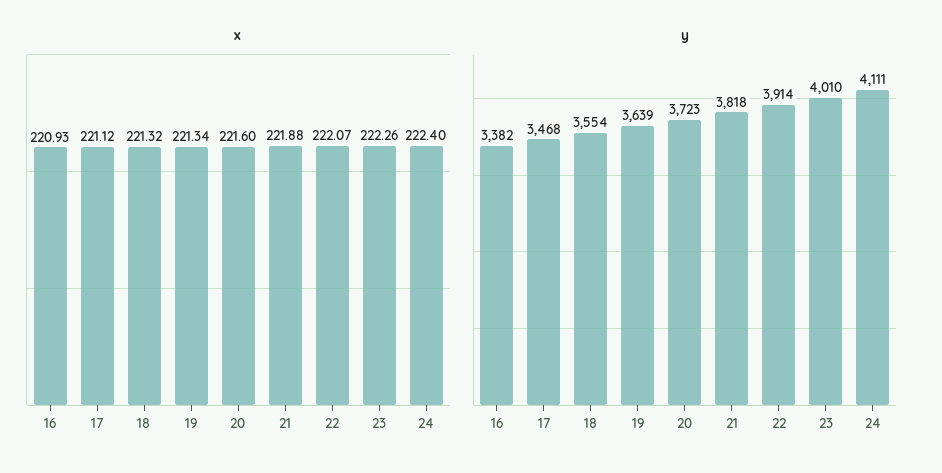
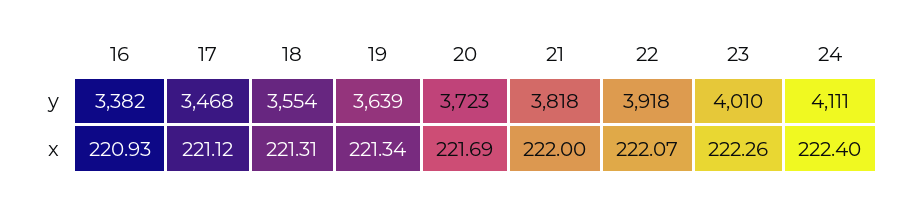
x, 18: 221.32 -> 221.31
x, 20: 221.6 -> 221.69
x, 21: 221.88 -> 222
y, 22: 3914 -> 3918

